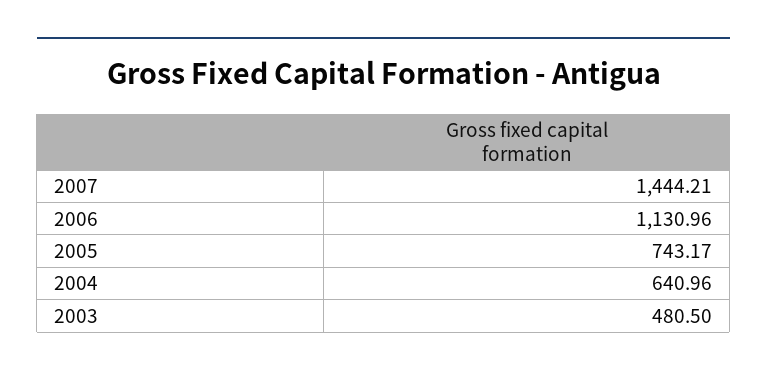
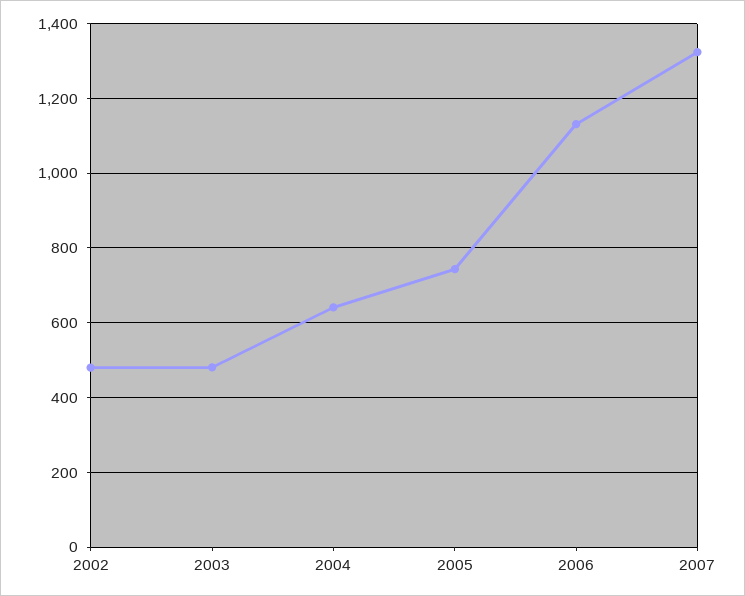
2007: 1444.21 -> 1320
2002: none -> 480

